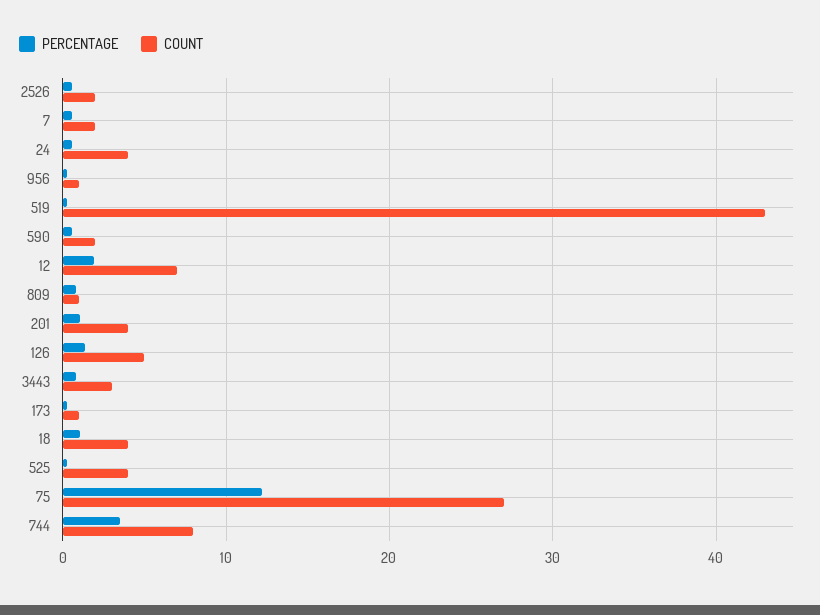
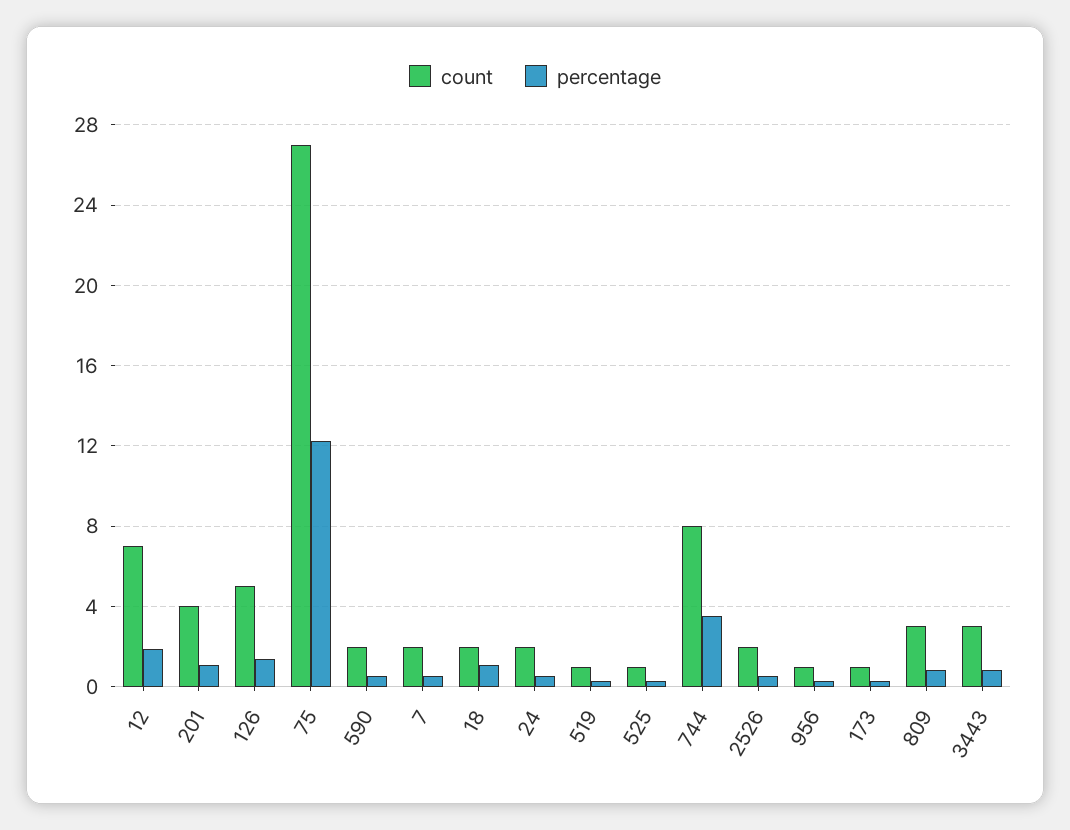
COUNT, 24: 4 -> 2
COUNT, 519: 43 -> 1
COUNT, 809: 1 -> 3
COUNT, 18: 4 -> 2
COUNT, 525: 4 -> 1

